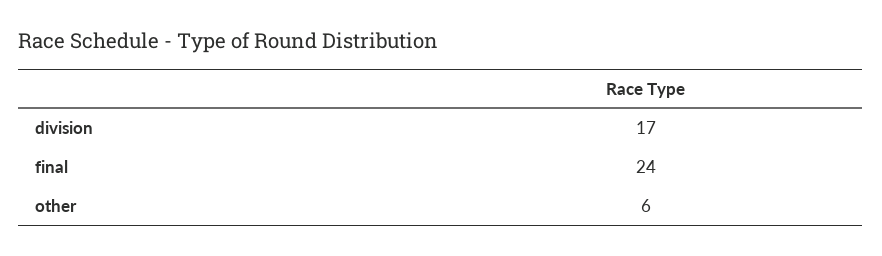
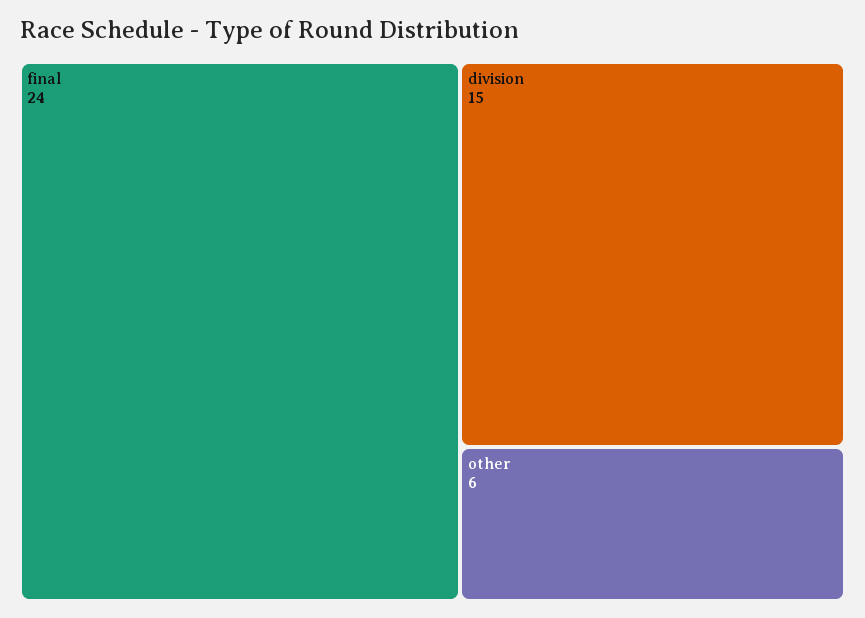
division: 17 -> 15

